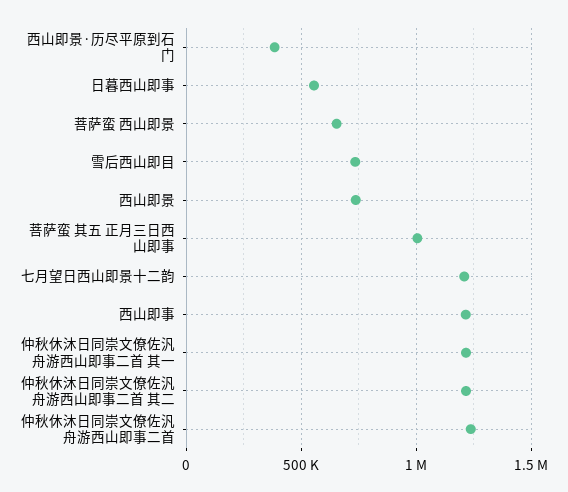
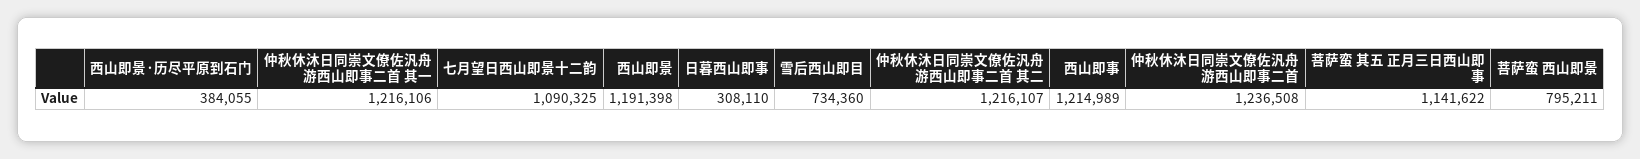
日暮西山即事: 550000 -> 308110
菩萨蛮 西山即景: 650000 -> 795211
西山即景: 750000 -> 1191398
菩萨蛮 其五 正月三日西山即事: 1000000 -> 1141622
七月望日西山即景十二韵: 1200000 -> 1090325

